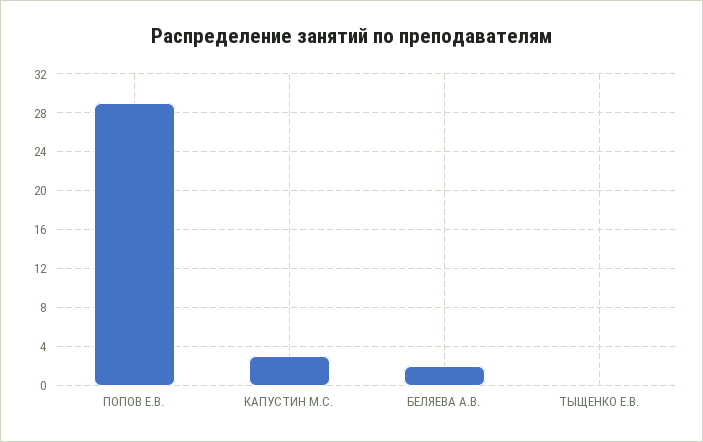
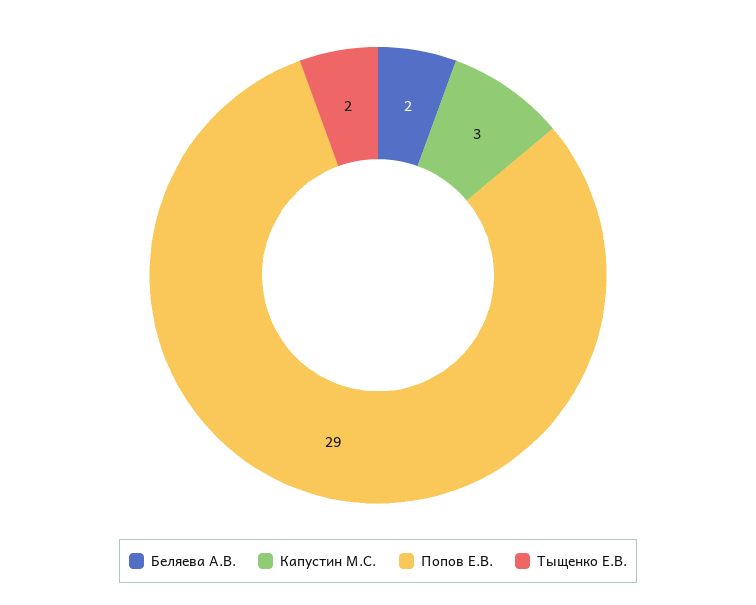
ТЫЩЕНКО Е.В.: 0 -> 2

